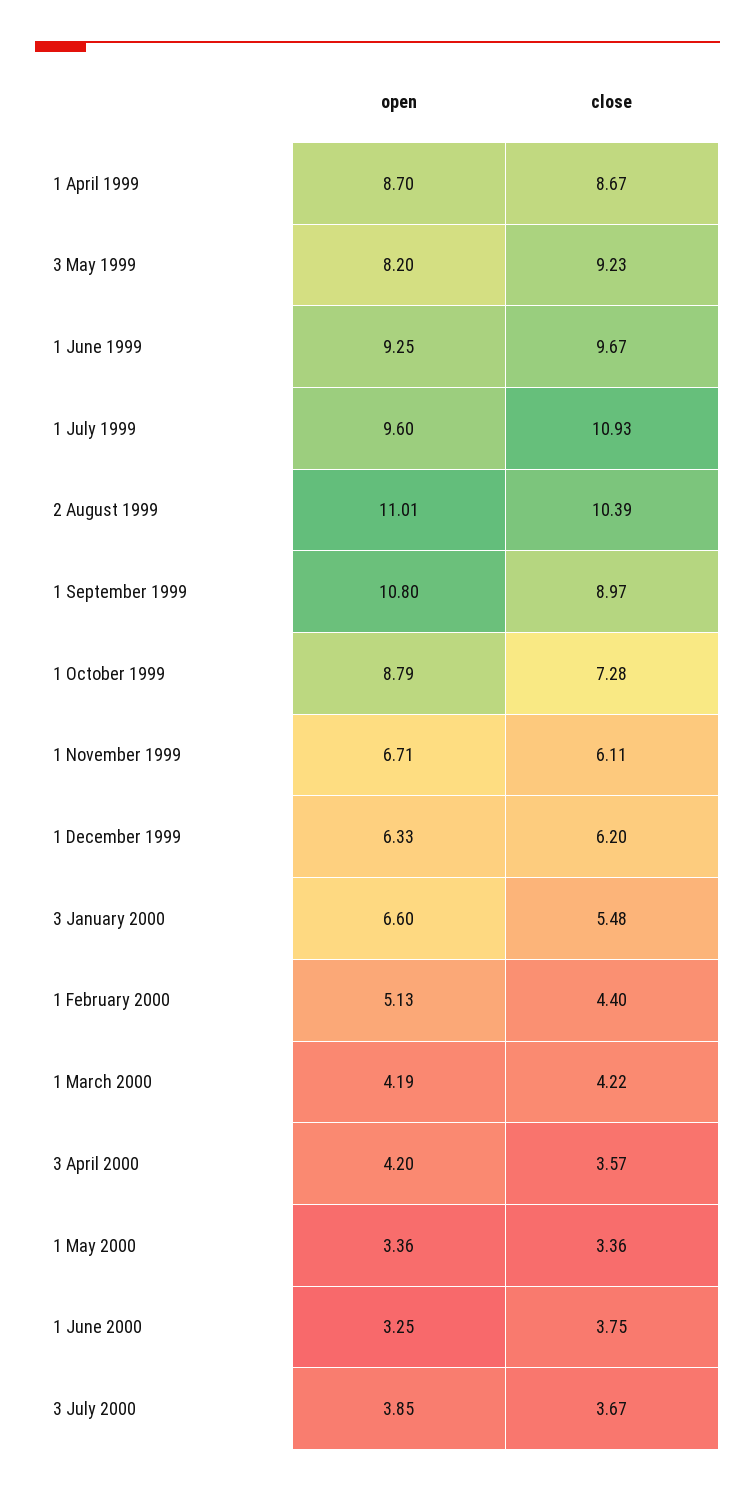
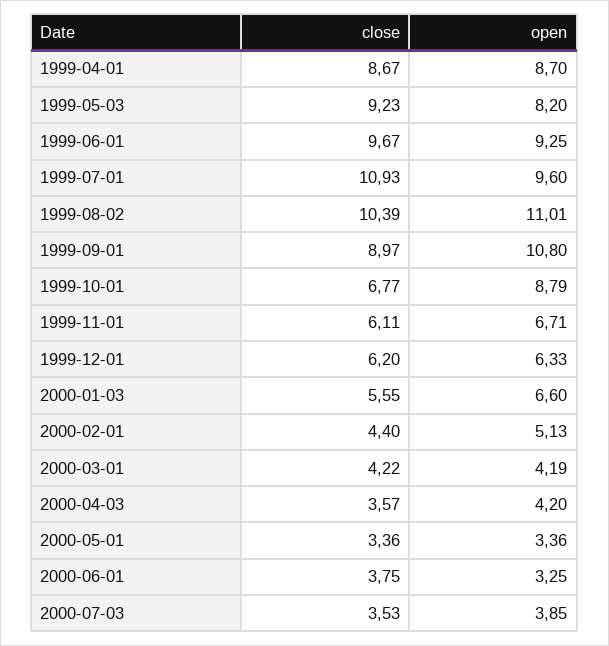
close, 1 October 1999: 7.28 -> 6.77
close, 3 January 2000: 5.48 -> 5.55
close, 3 July 2000: 3.67 -> 3.53

